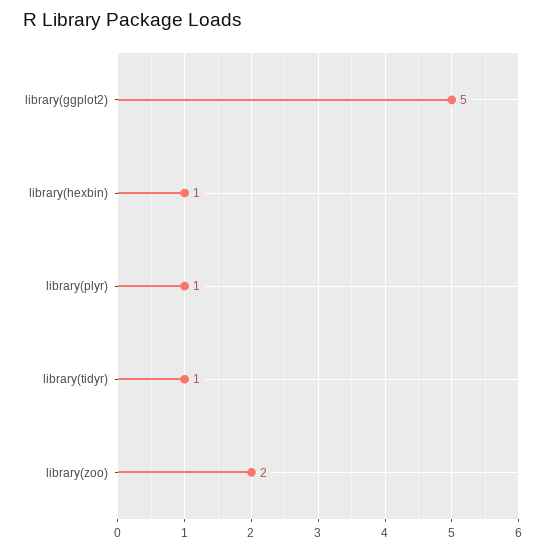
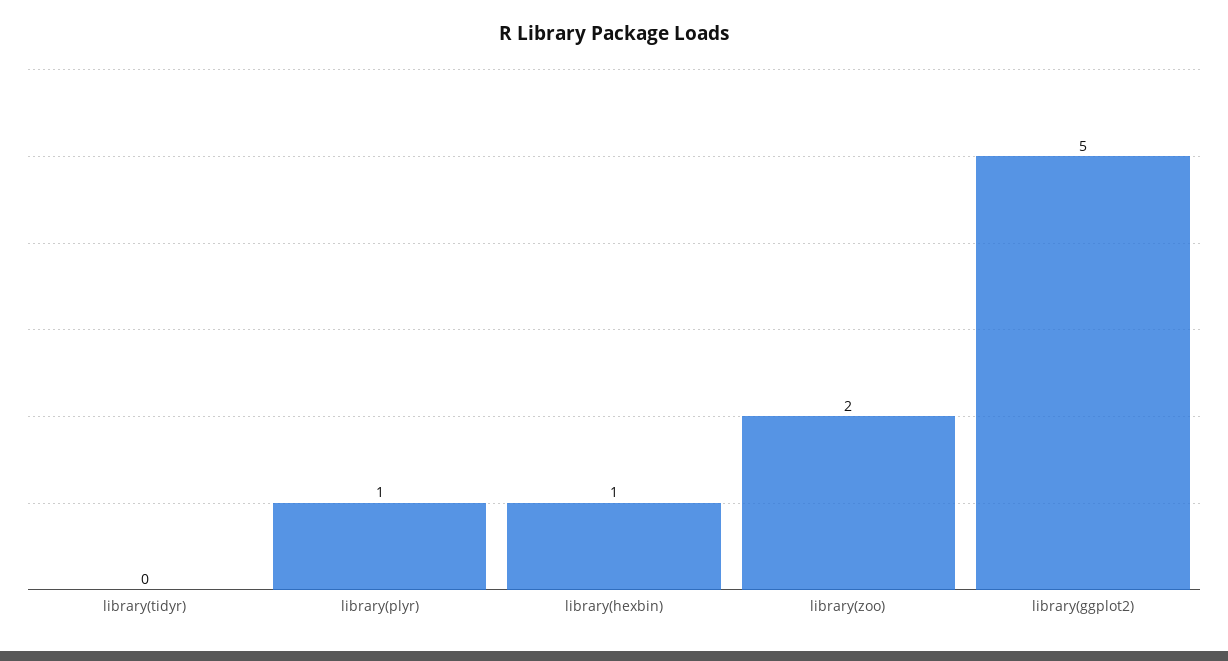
library(tidyr): 1 -> 0

